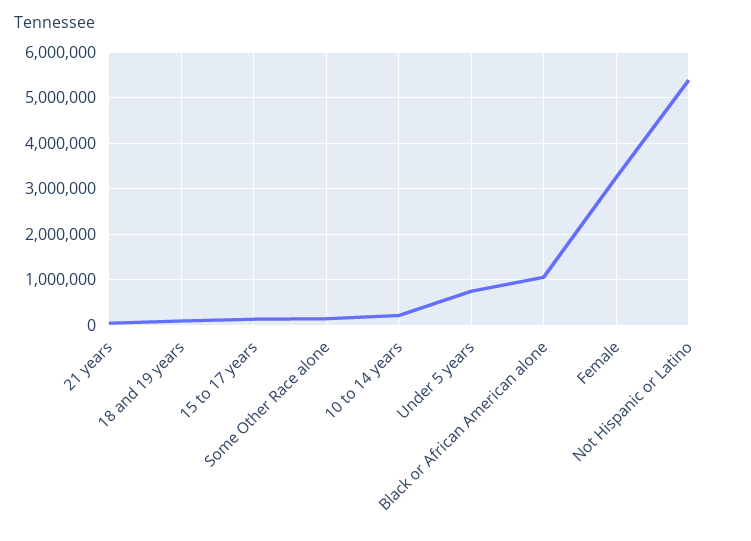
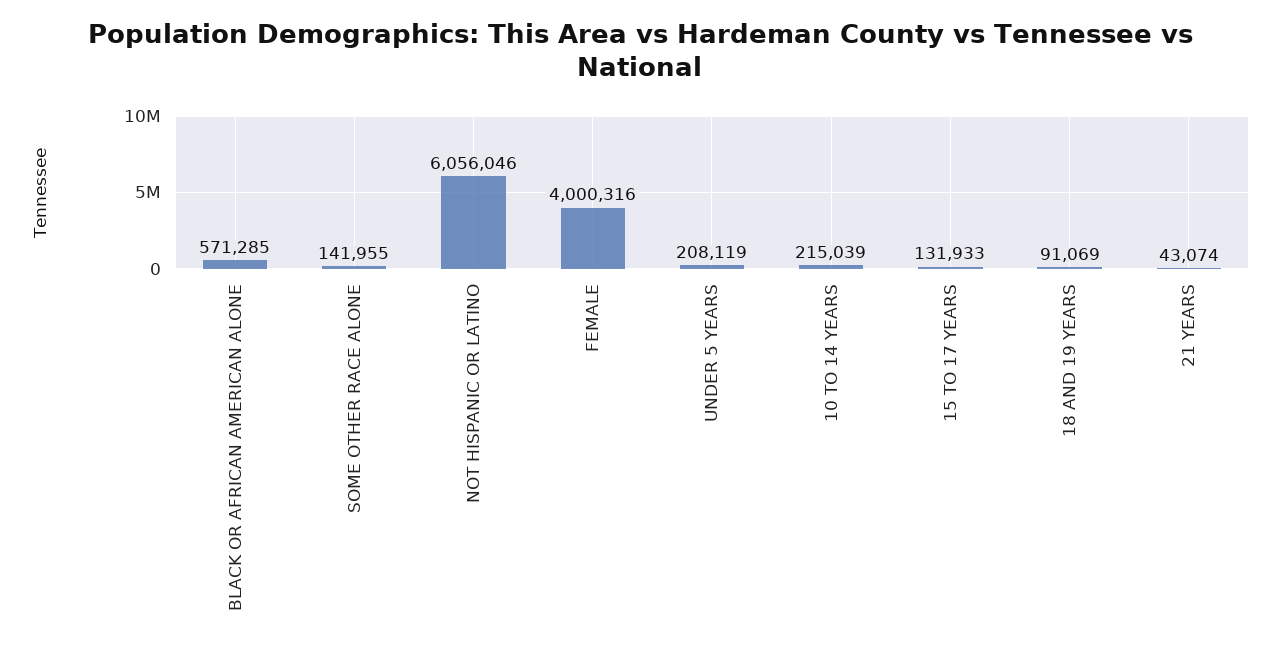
Under 5 years: 800000 -> 208119
Black or African American alone: 1000000 -> 571285
Female: 3200000 -> 4000316
Not Hispanic or Latino: 5400000 -> 6056046

